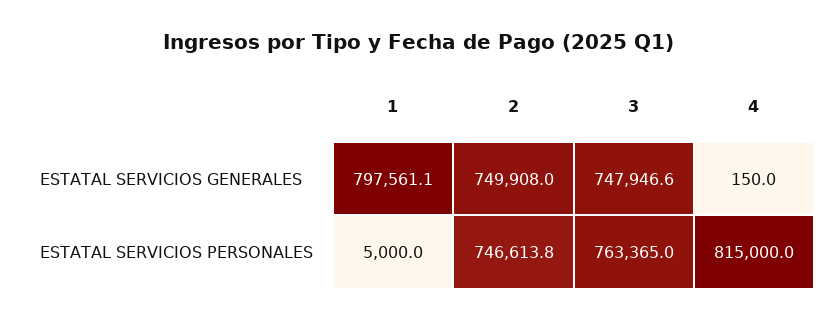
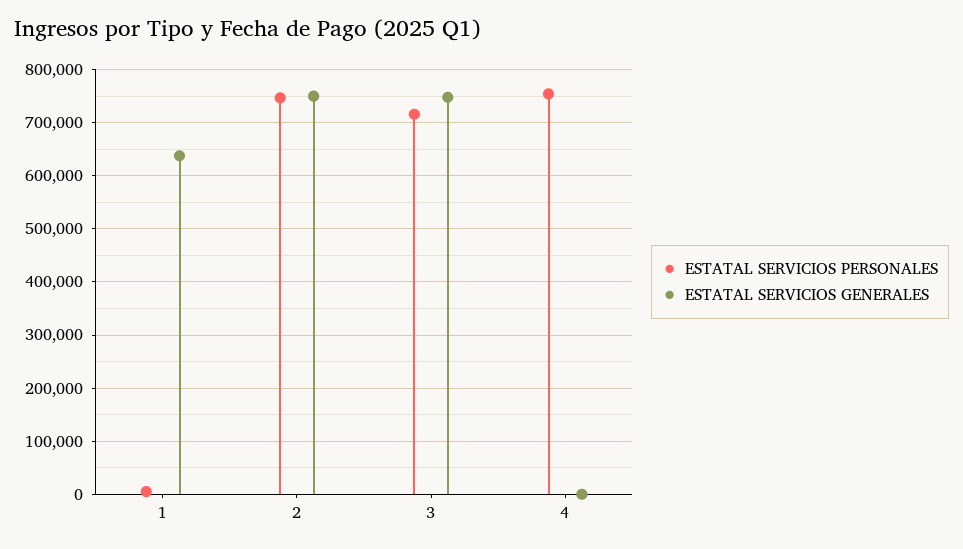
ESTATAL SERVICIOS GENERALES, 1: 797561.1 -> 640000
ESTATAL SERVICIOS PERSONALES, 3: 763365 -> 720000
ESTATAL SERVICIOS PERSONALES, 4: 815000 -> 760000

